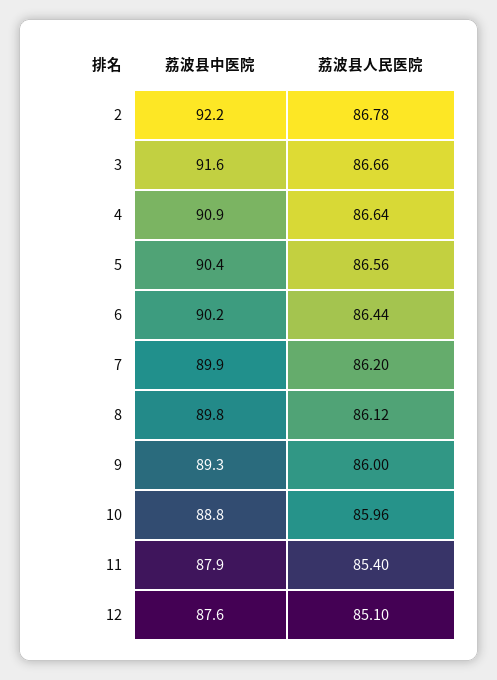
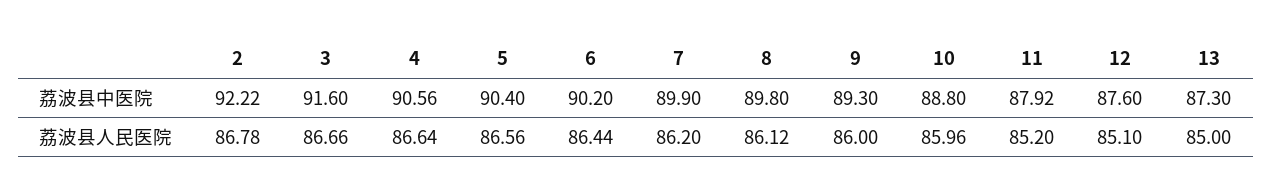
荔波县中医院, 4: 90.9 -> 90.56
荔波县人民医院, 11: 85.4 -> 85.2
荔波县中医院, 13: none -> 87.3
荔波县人民医院, 13: none -> 85

